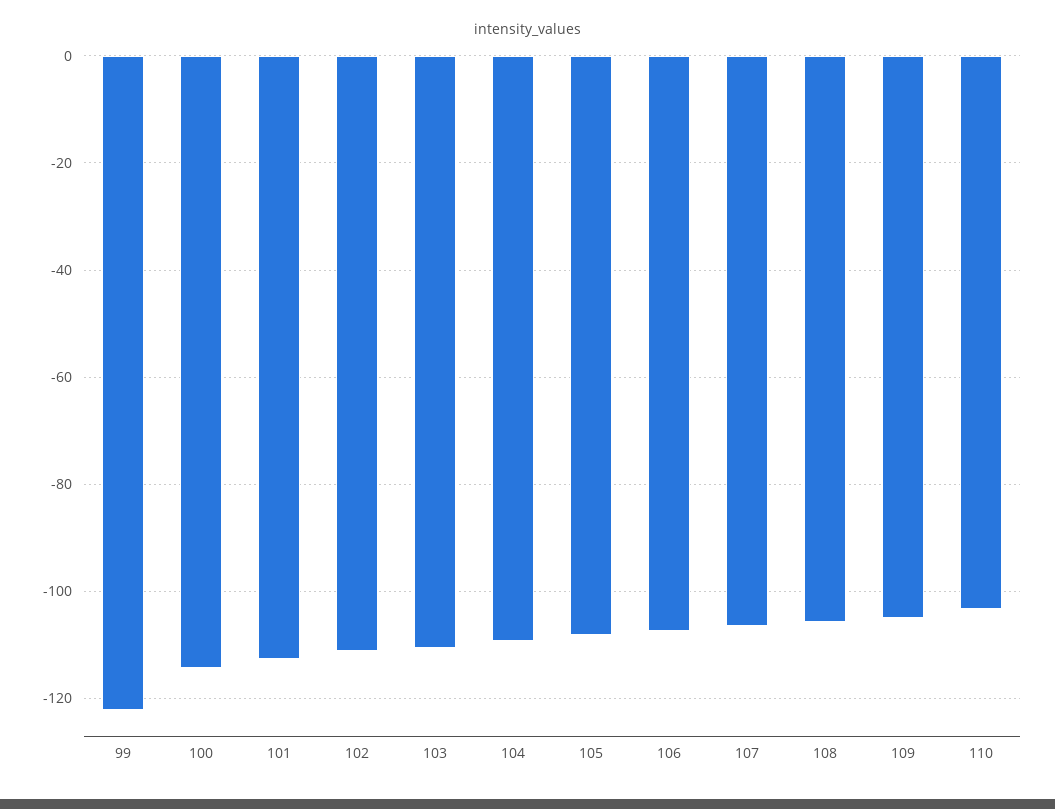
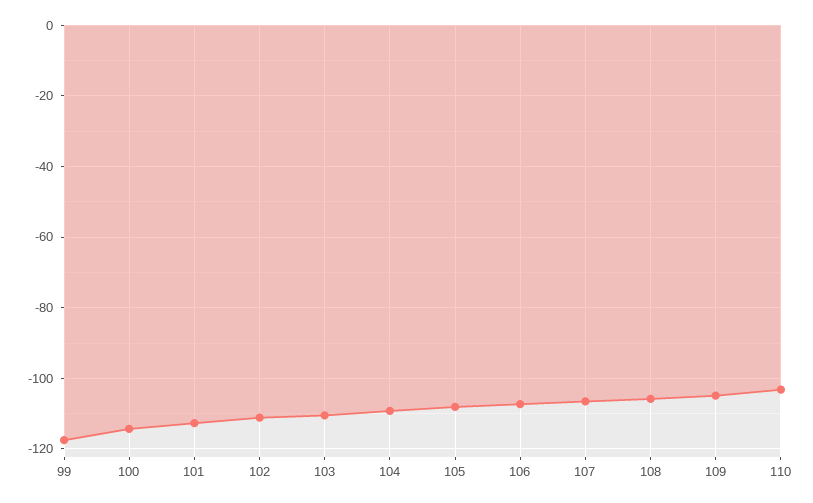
99: -122 -> -118

